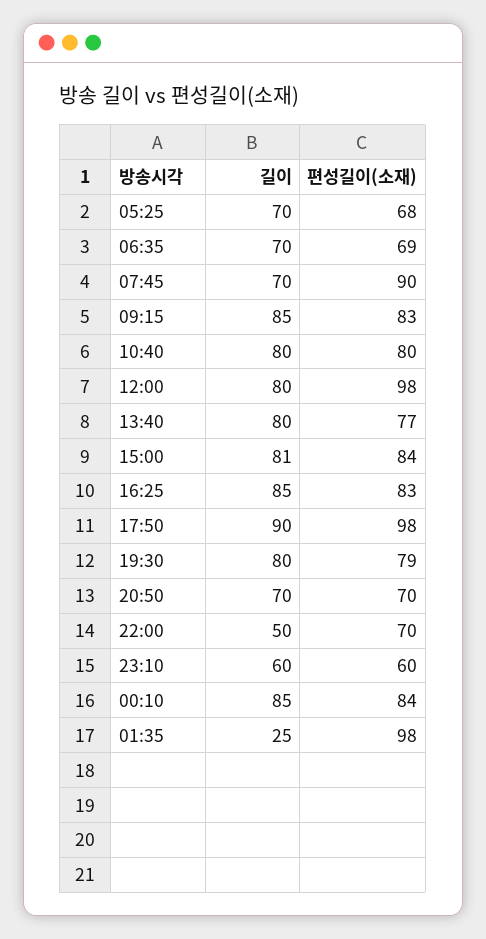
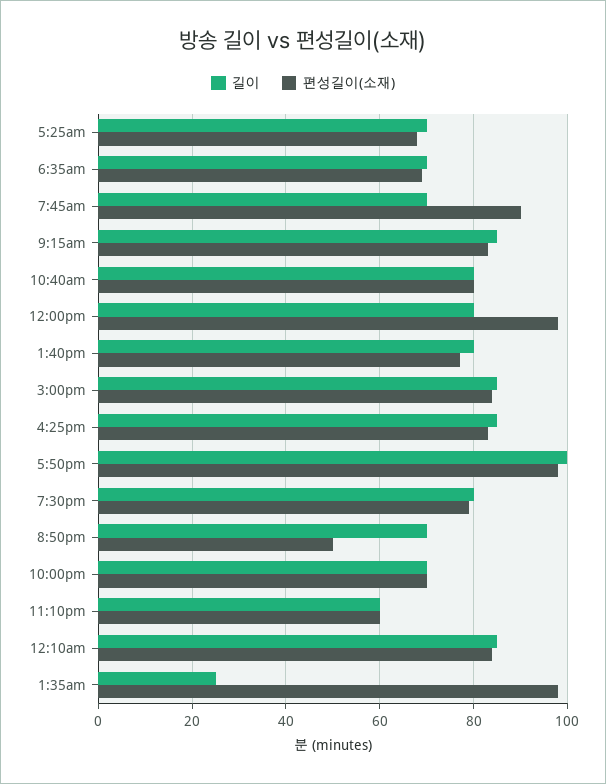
길이, 15:00: 81 -> 85
길이, 17:50: 90 -> 100
편성길이(소재), 20:50: 70 -> 50
길이, 22:00: 50 -> 70

